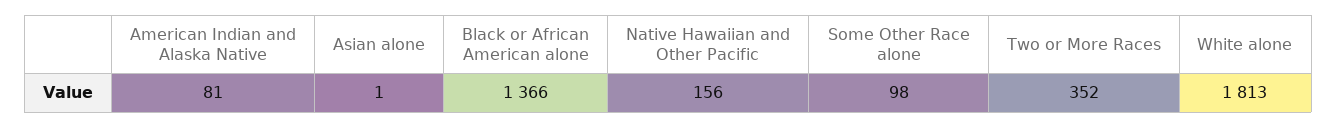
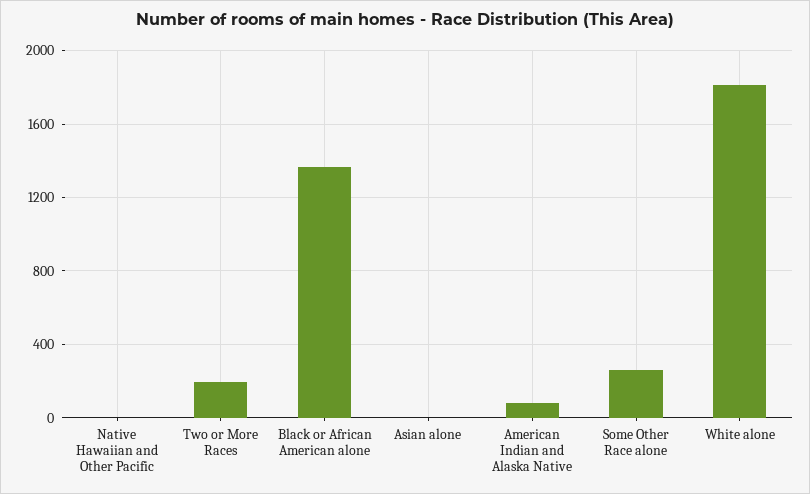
Native Hawaiian and Other Pacific: 156 -> 0
Some Other Race alone: 98 -> 250
Two or More Races: 352 -> 200

